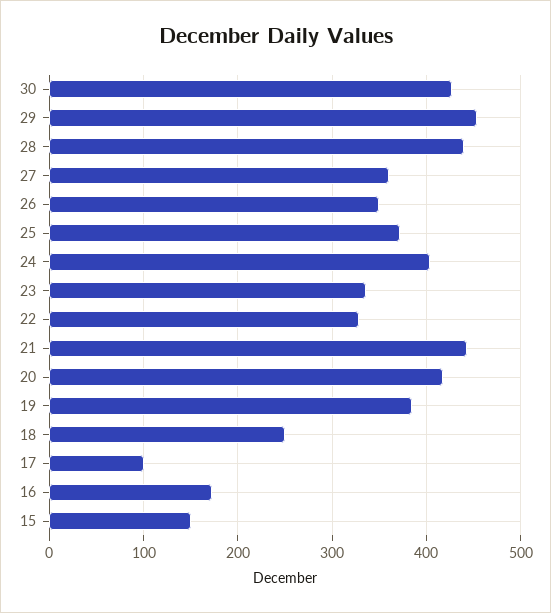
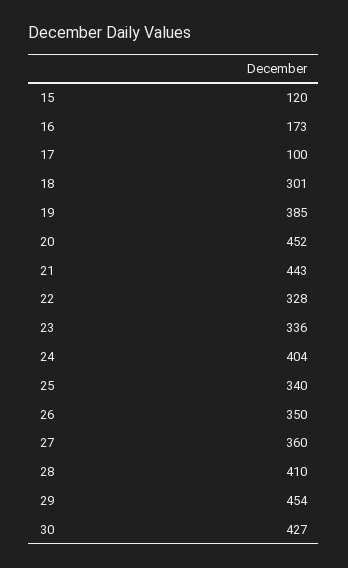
28: 440 -> 410
25: 370 -> 340
20: 420 -> 452
18: 250 -> 301
15: 150 -> 120

